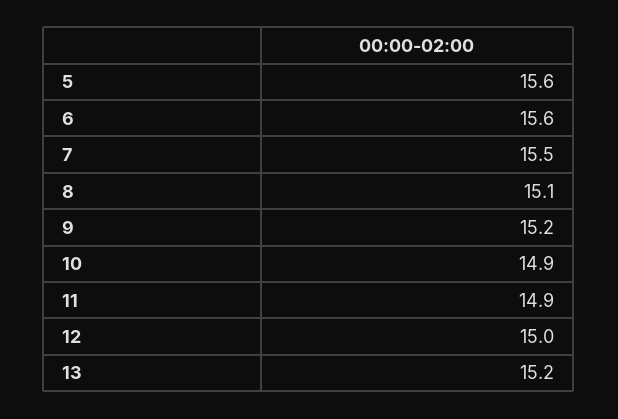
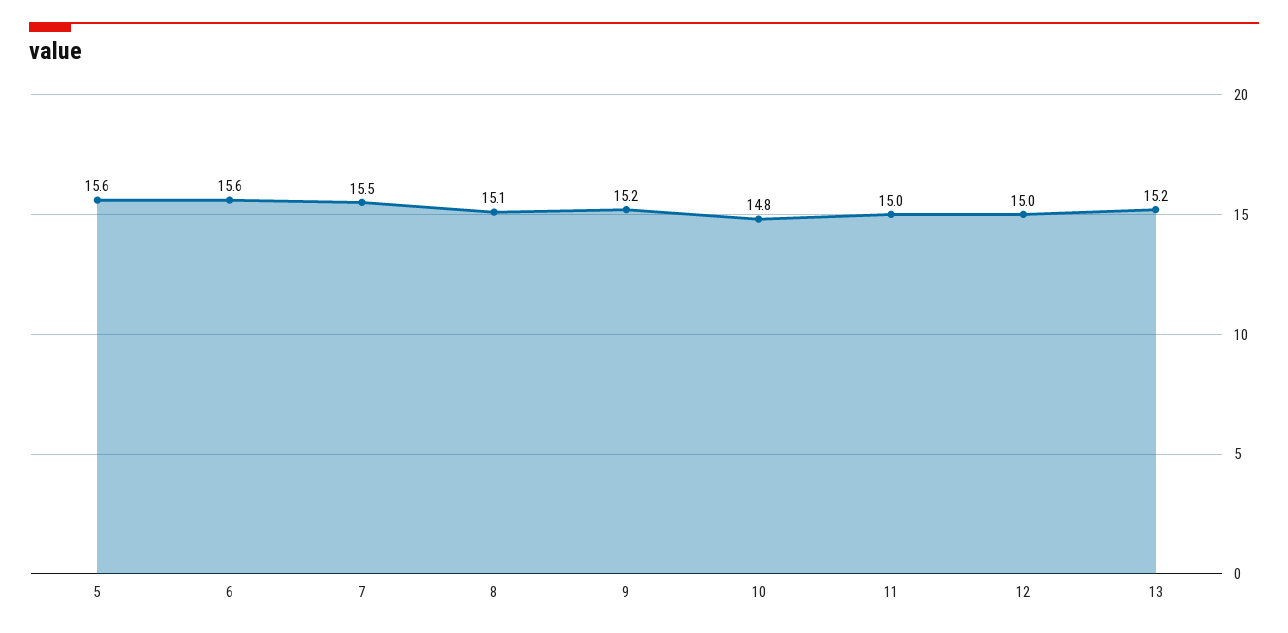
10: 14.9 -> 14.8
11: 14.9 -> 15

